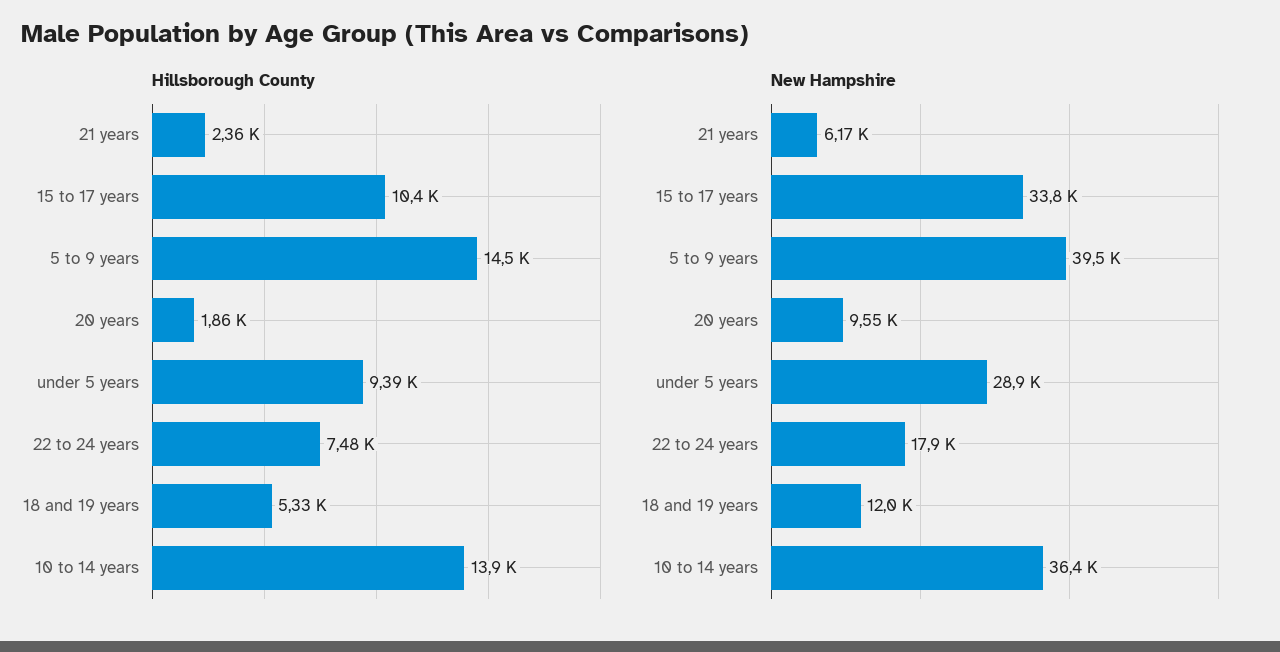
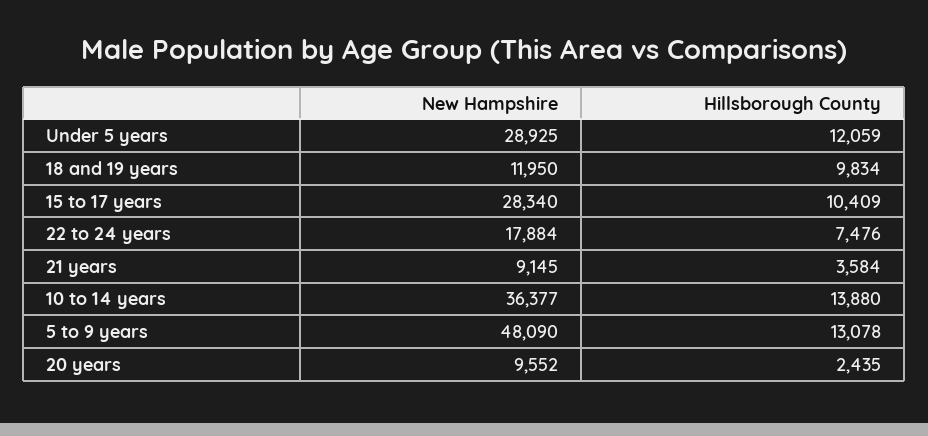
Hillsborough County, 21 years: 2360 -> 3584
Hillsborough County, 5 to 9 years: 14500 -> 13078
Hillsborough County, 20 years: 1860 -> 2435
Hillsborough County, under 5 years: 9390 -> 12059
Hillsborough County, 18 and 19 years: 5330 -> 9834
New Hampshire, 21 years: 6170 -> 9145
New Hampshire, 15 to 17 years: 33800 -> 28340
New Hampshire, 5 to 9 years: 39500 -> 48090

